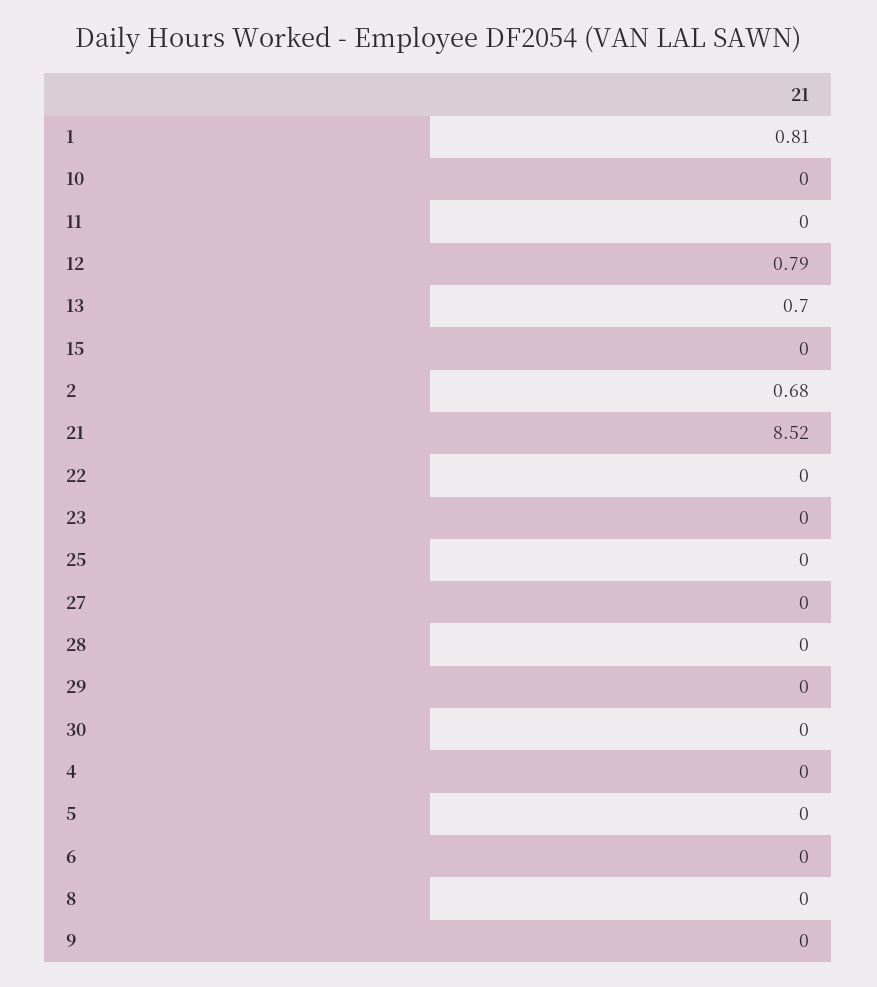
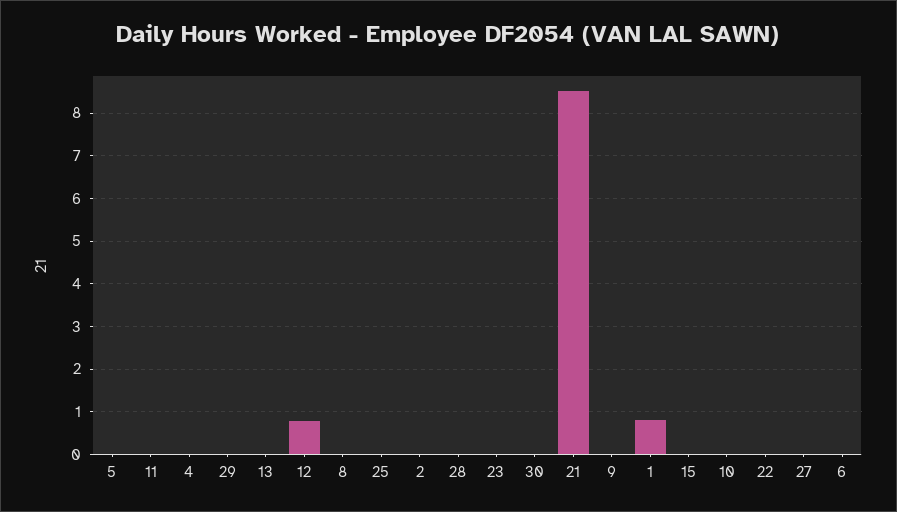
13: 0.7 -> 0
2: 0.68 -> 0

